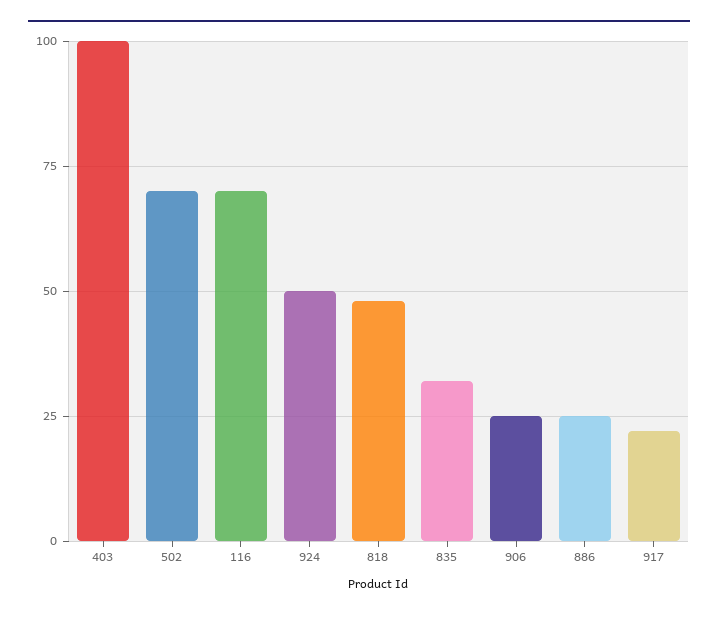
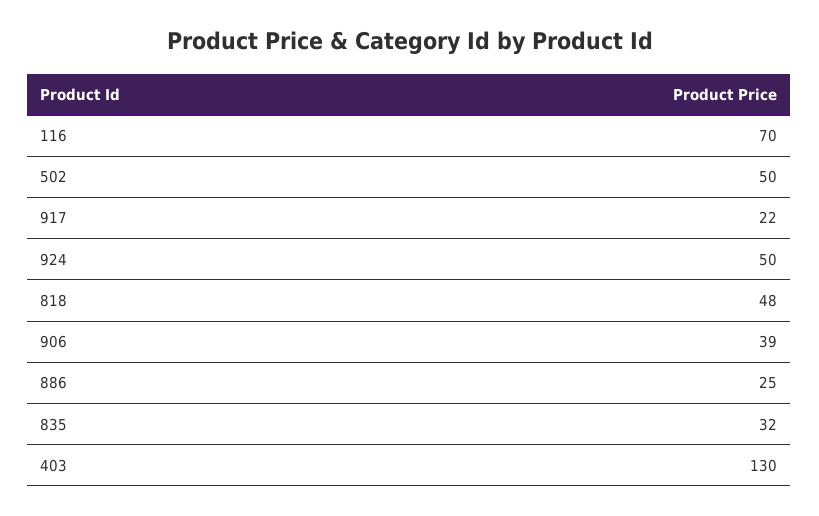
403: 100 -> 130
502: 70 -> 50
906: 25 -> 39

